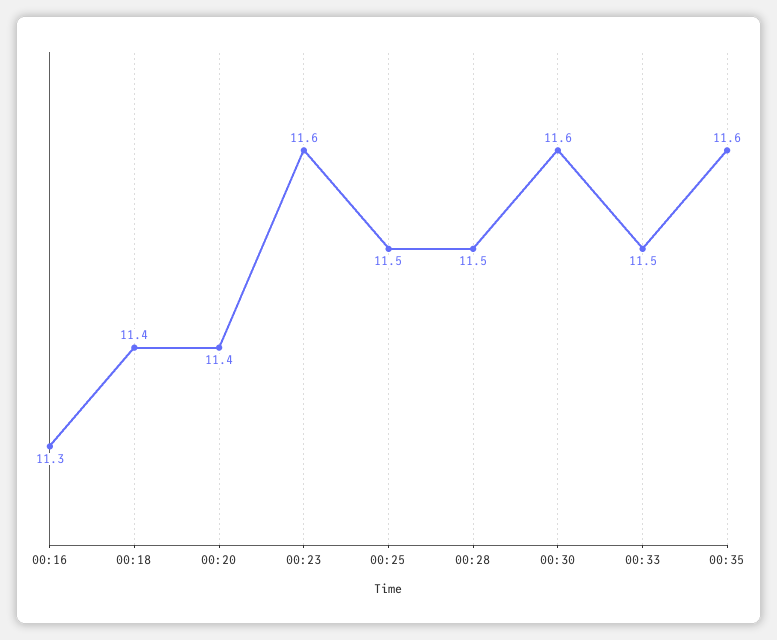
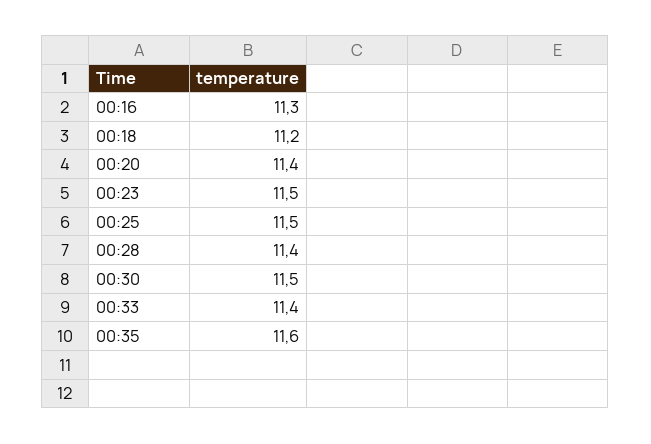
00:18: 11.4 -> 11.2
00:23: 11.6 -> 11.5
00:28: 11.5 -> 11.4
00:30: 11.6 -> 11.5
00:33: 11.5 -> 11.4

